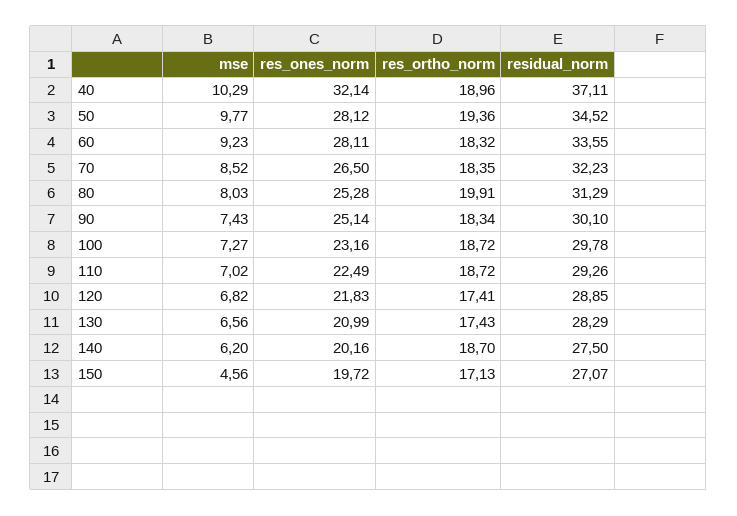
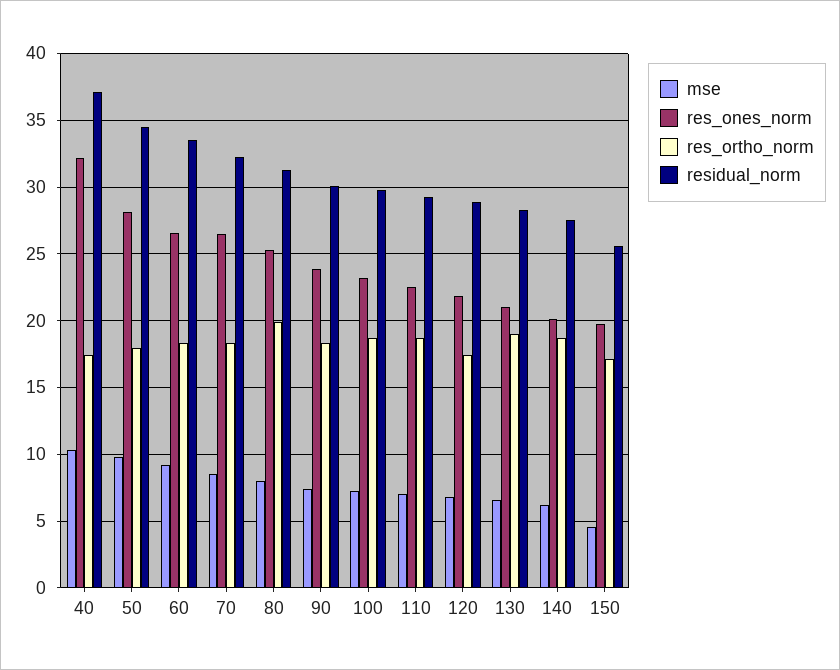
res_ortho_norm, 40: 18.96 -> 17.5
res_ortho_norm, 50: 19.36 -> 18
res_ones_norm, 60: 28.11 -> 26.5
res_ones_norm, 90: 25.14 -> 24
res_ortho_norm, 130: 17.43 -> 19
residual_norm, 150: 27.07 -> 25.5

